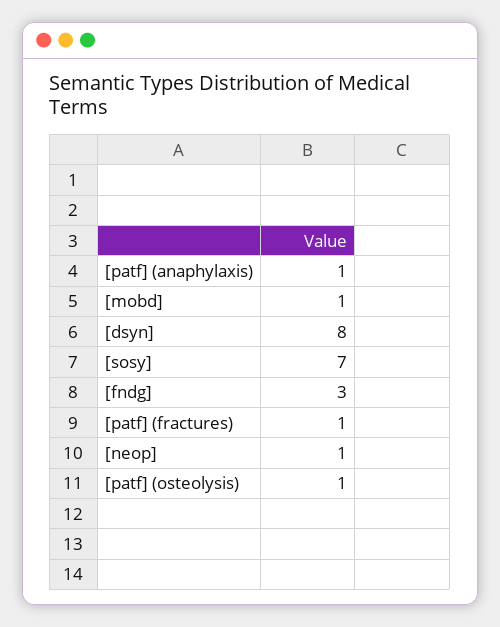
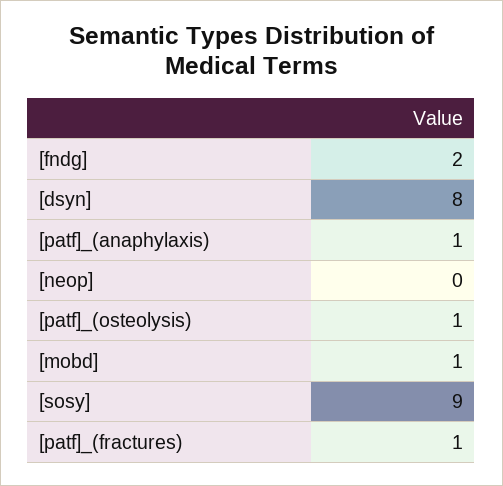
[sosy]: 7 -> 9
[fndg]: 3 -> 2
[neop]: 1 -> 0

